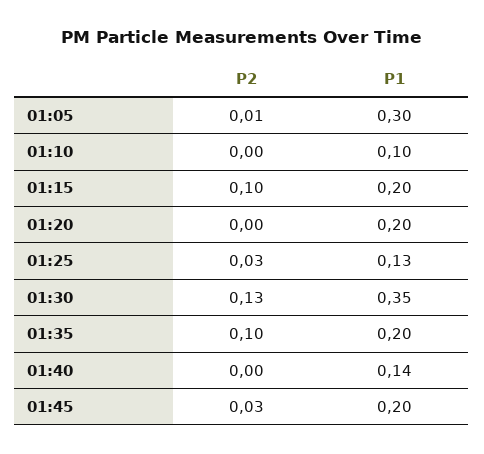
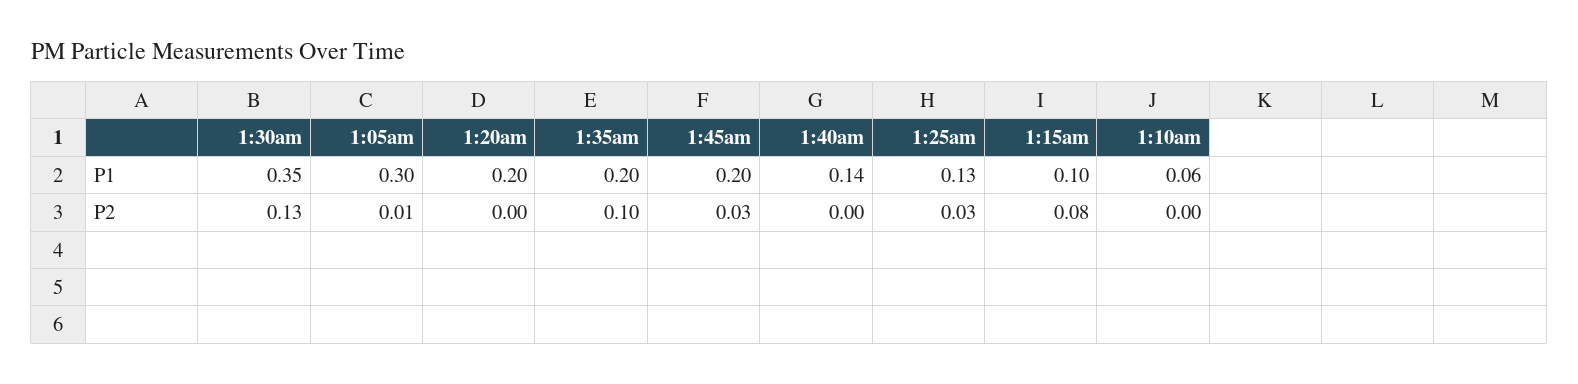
P1, 01:10: 0.1 -> 0.06
P2, 01:15: 0.1 -> 0.08
P1, 01:15: 0.2 -> 0.1

